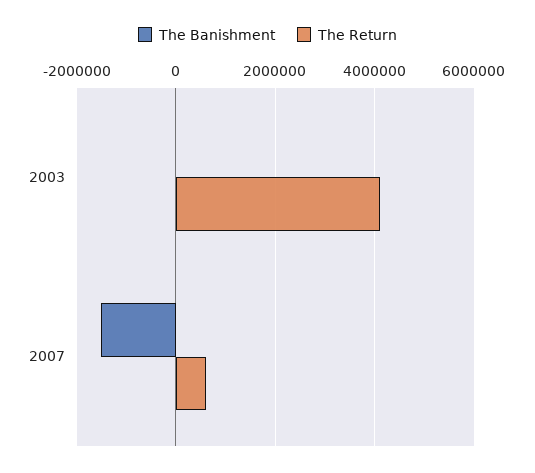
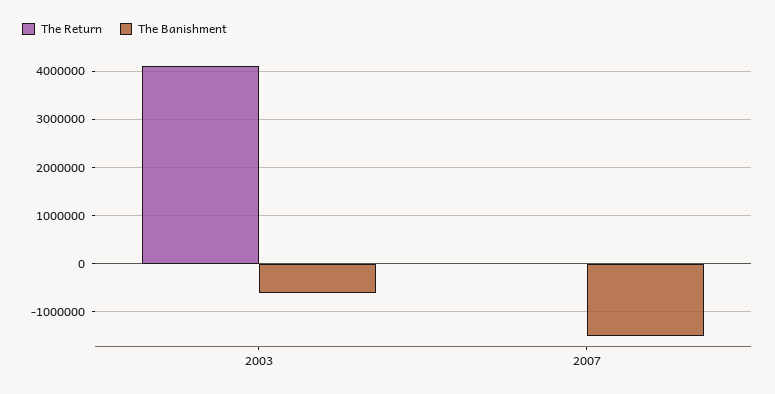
The Banishment, 2003: 0 -> -600000
The Return, 2007: 600000 -> 0

